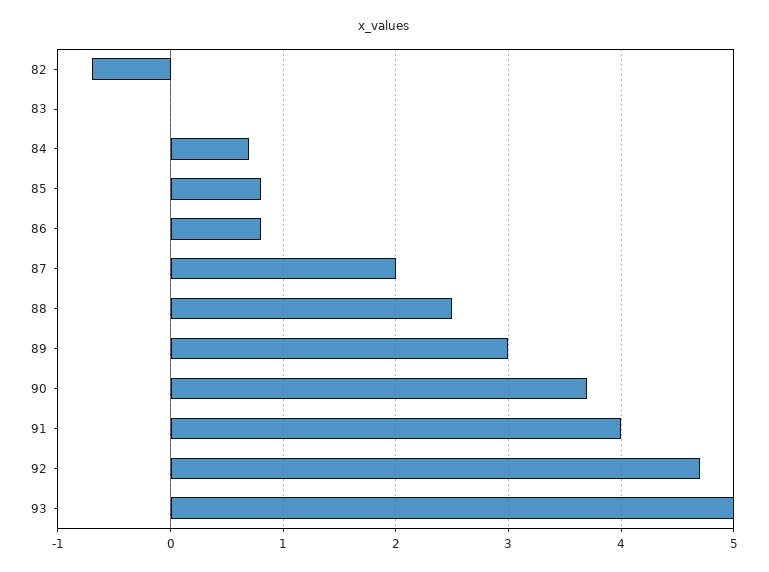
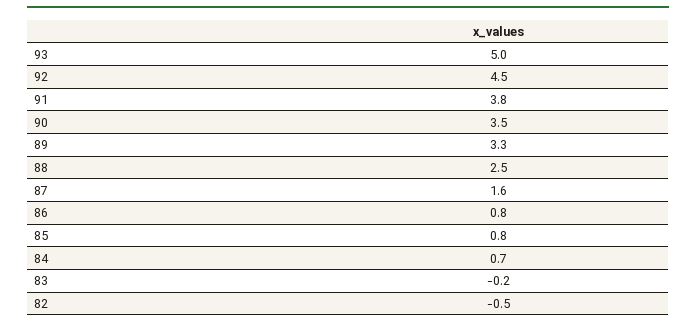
82: -0.7 -> -0.5
83: 0 -> -0.2
87: 2 -> 1.6
89: 3 -> 3.3
90: 3.7 -> 3.5
91: 4 -> 3.8
92: 4.7 -> 4.5

